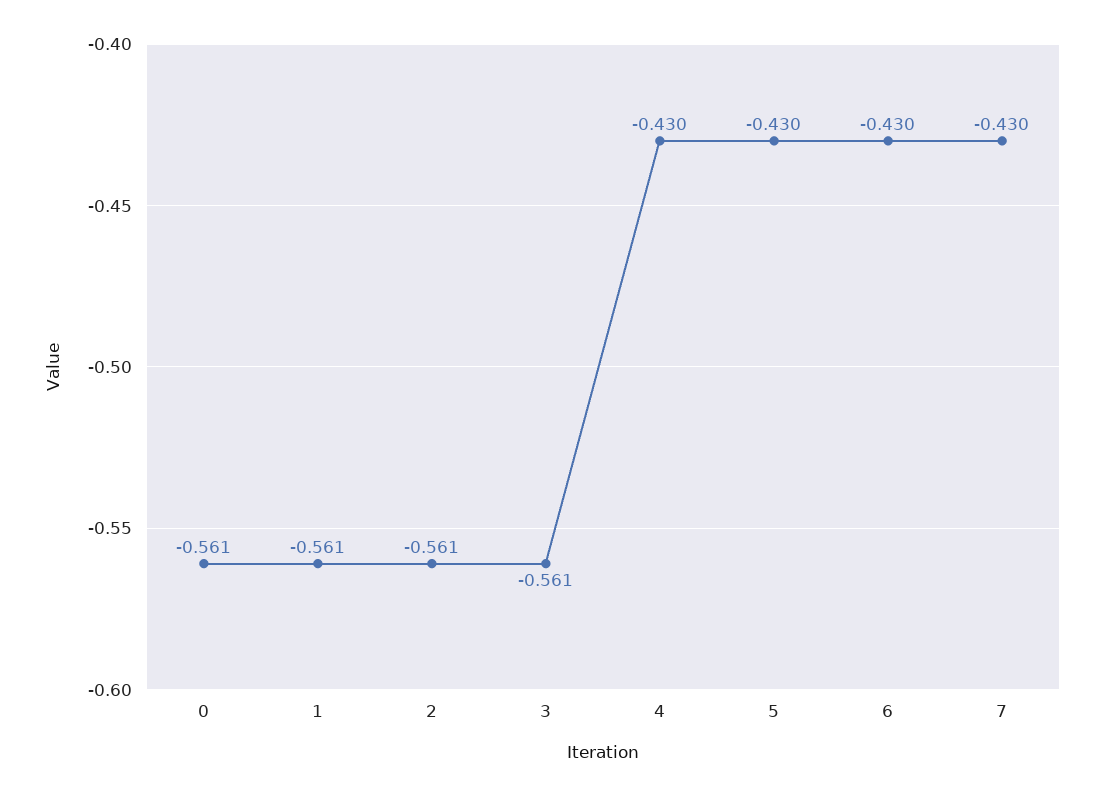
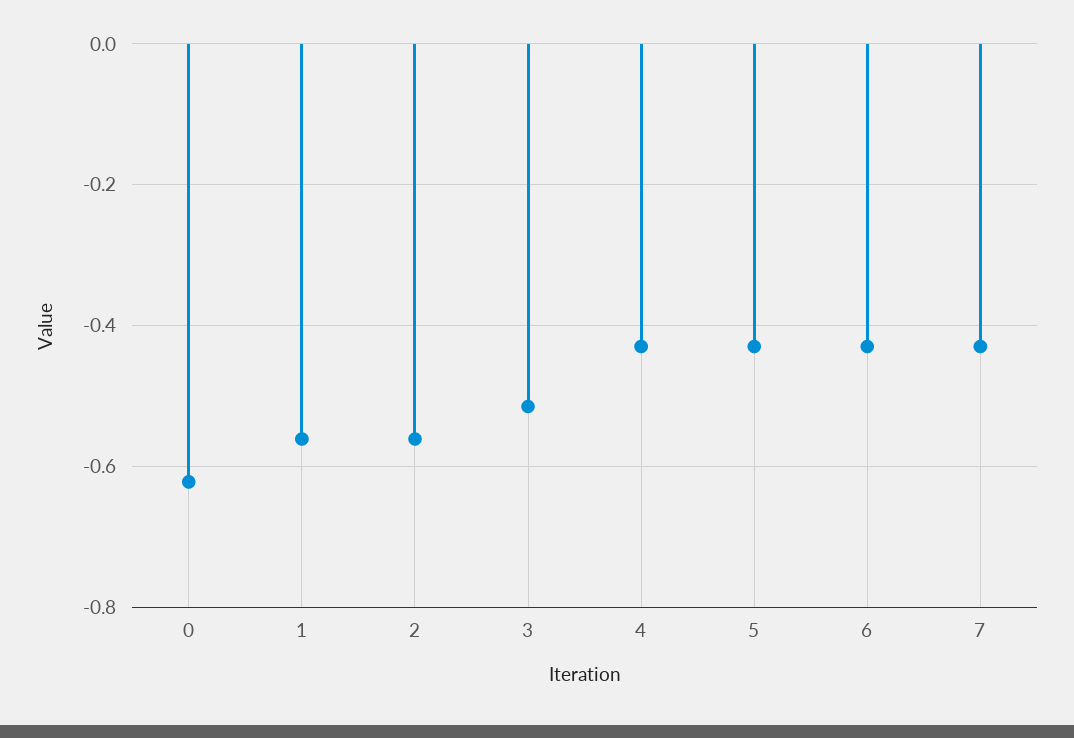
0: -0.561 -> -0.62
3: -0.561 -> -0.52

